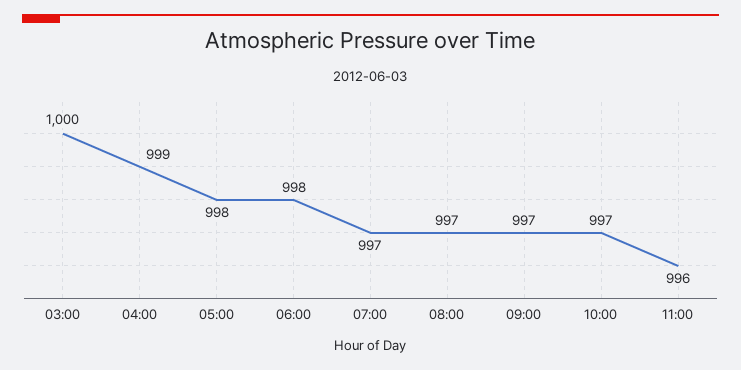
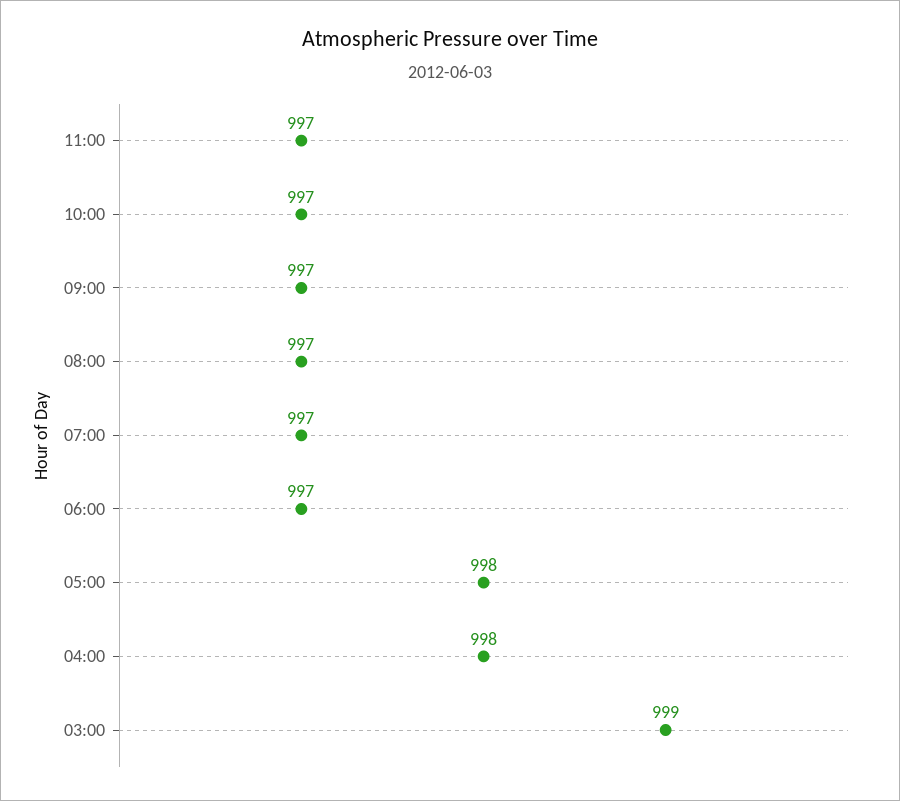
03:00: 1000 -> 999
04:00: 999 -> 998
06:00: 998 -> 997
11:00: 996 -> 997

